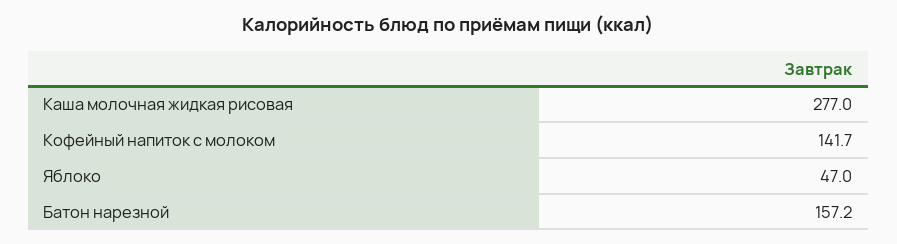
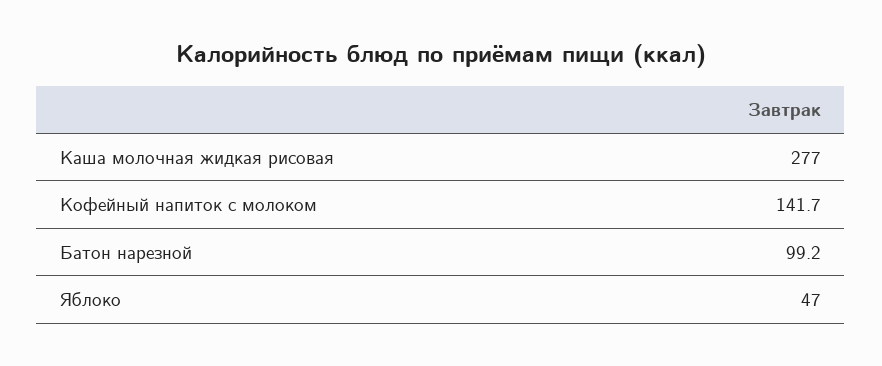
Батон нарезной: 157.2 -> 99.2

